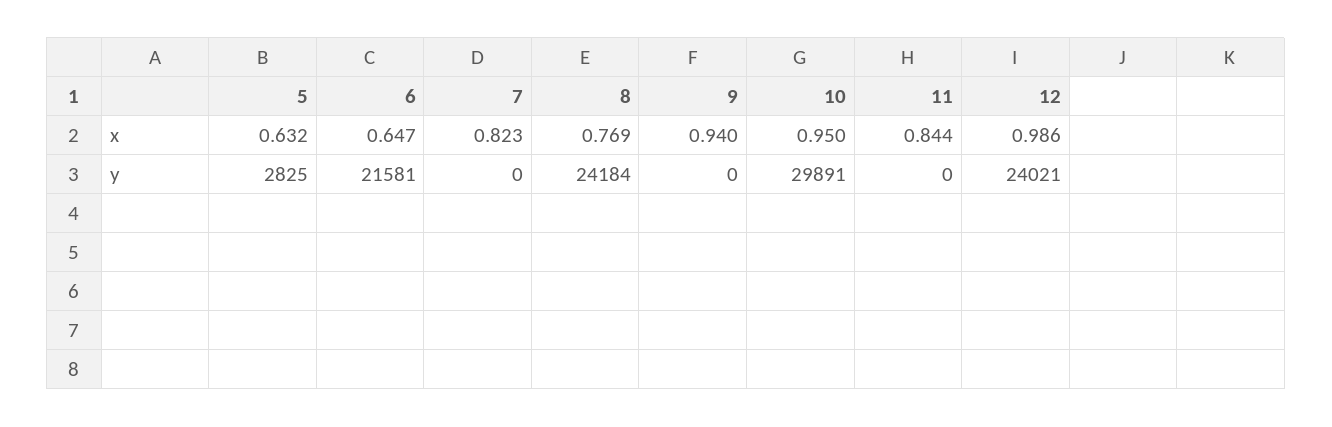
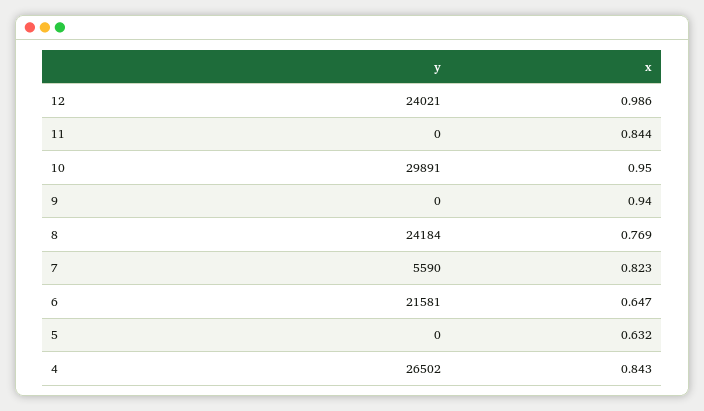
5, y: 2825 -> 0
7, y: 0 -> 5590
4, y: none -> 26502
4, x: none -> 0.843

